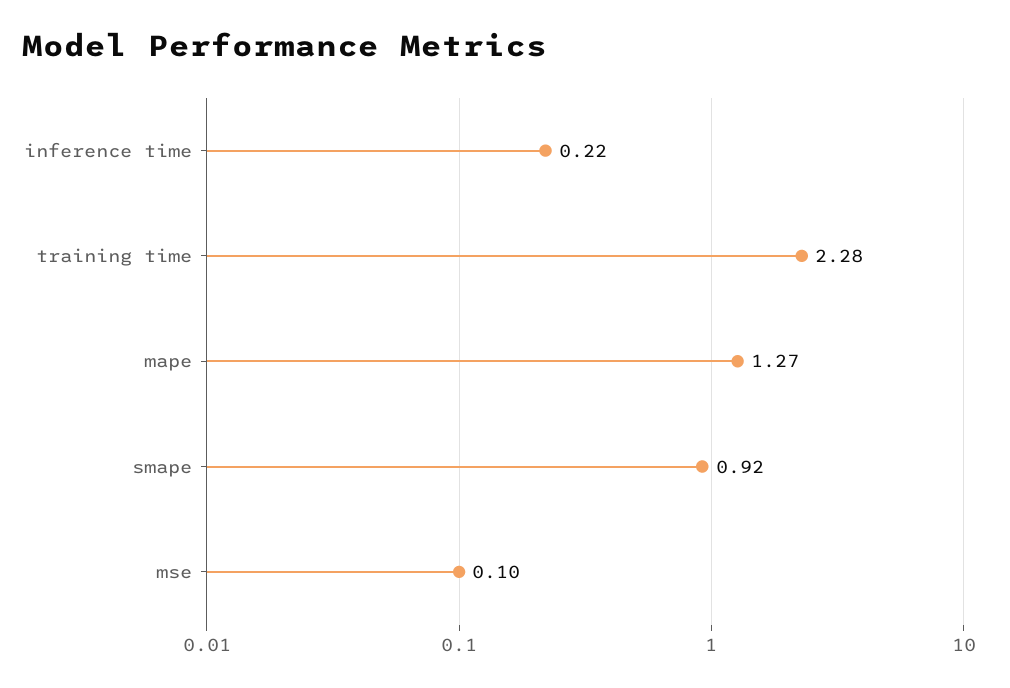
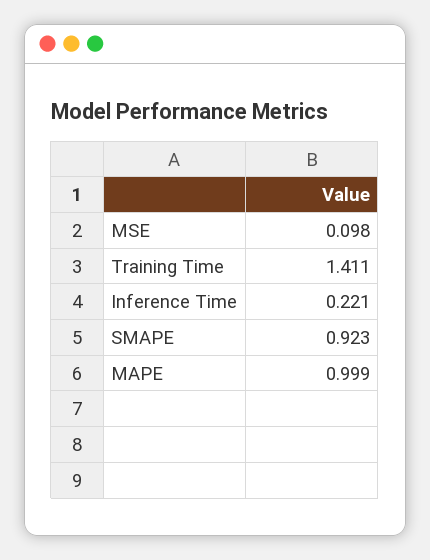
training time: 2.28 -> 1.411
mape: 1.27 -> 0.999

